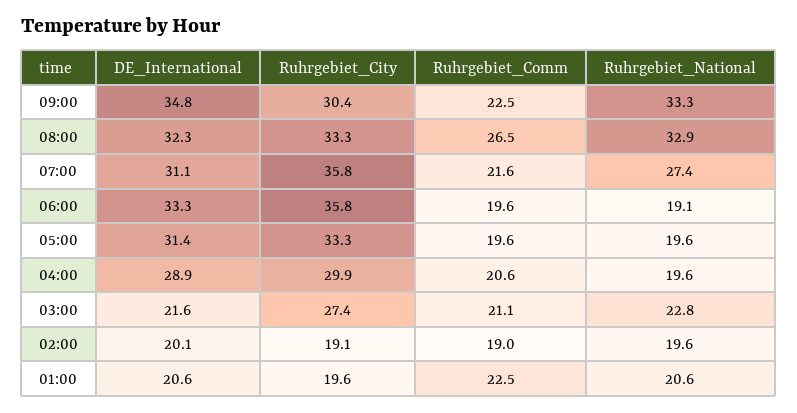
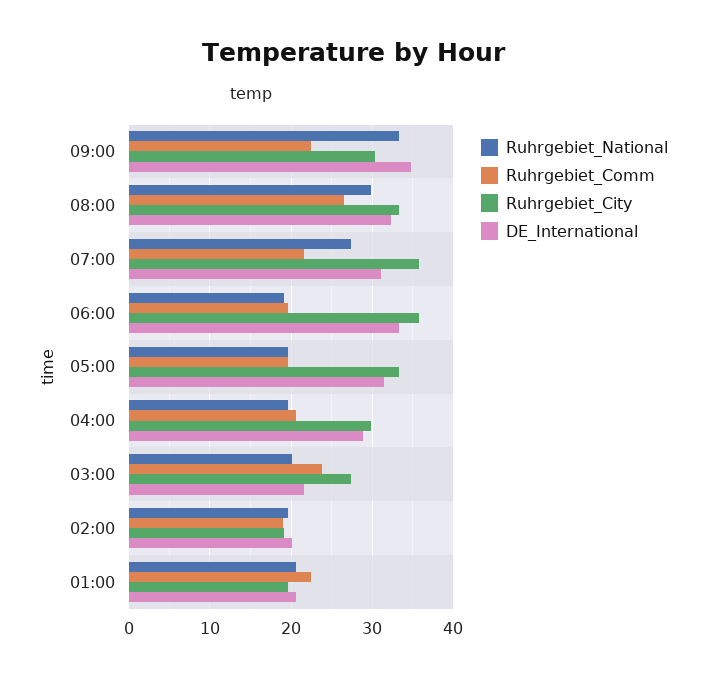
Ruhrgebiet_National, 08:00: 32.9 -> 30
Ruhrgebiet_Comm, 03:00: 21.1 -> 24
Ruhrgebiet_National, 03:00: 22.8 -> 20

